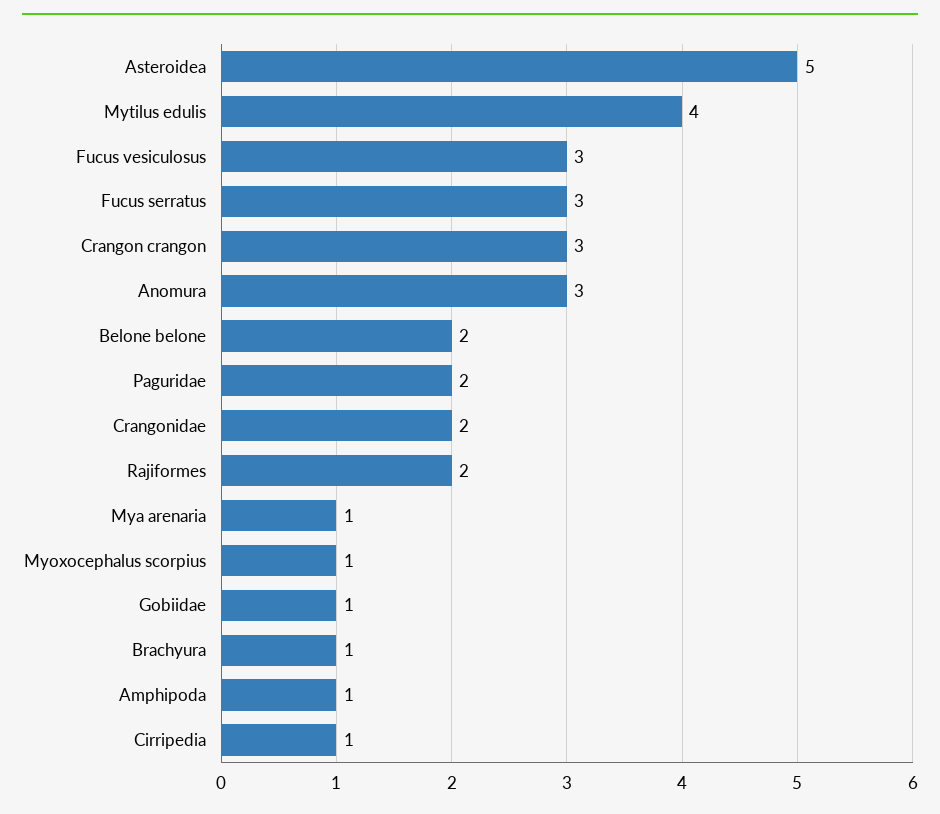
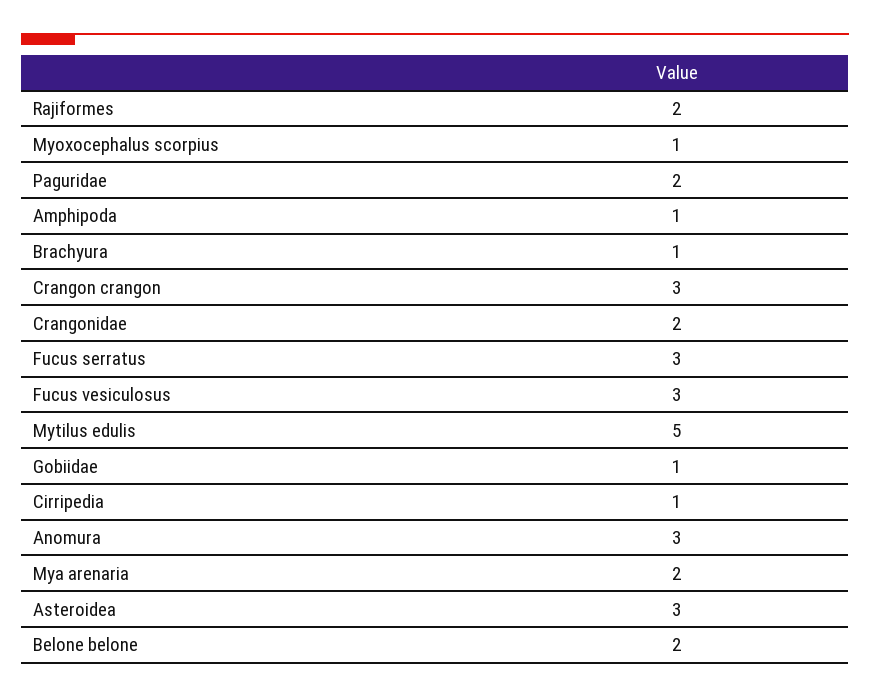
Asteroidea: 5 -> 3
Mytilus edulis: 4 -> 5
Mya arenaria: 1 -> 2

